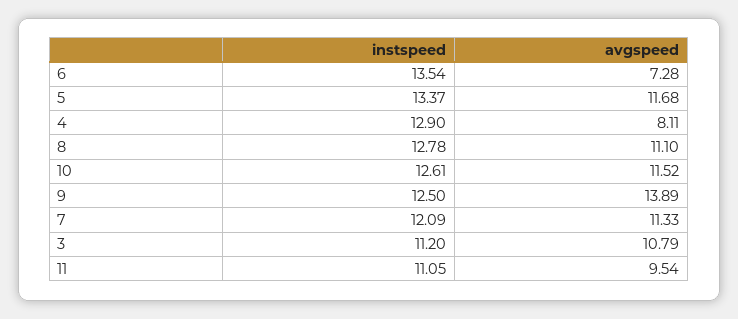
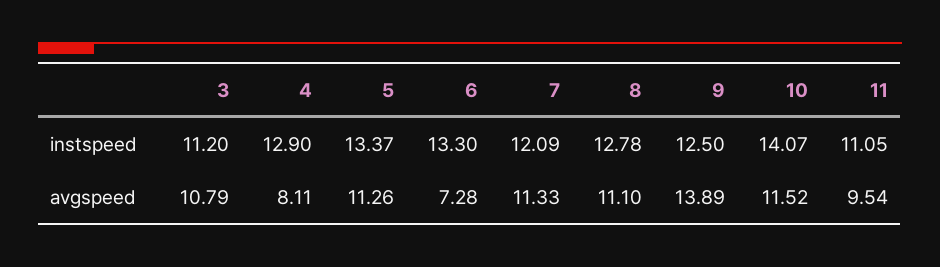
instspeed, 6: 13.54 -> 13.3
avgspeed, 5: 11.68 -> 11.26
instspeed, 10: 12.61 -> 14.07

